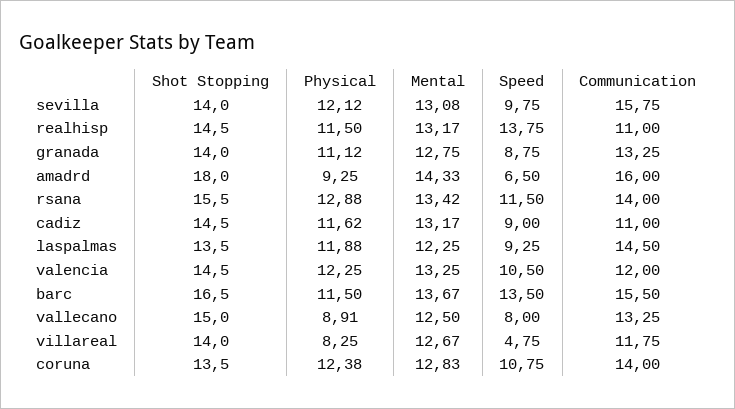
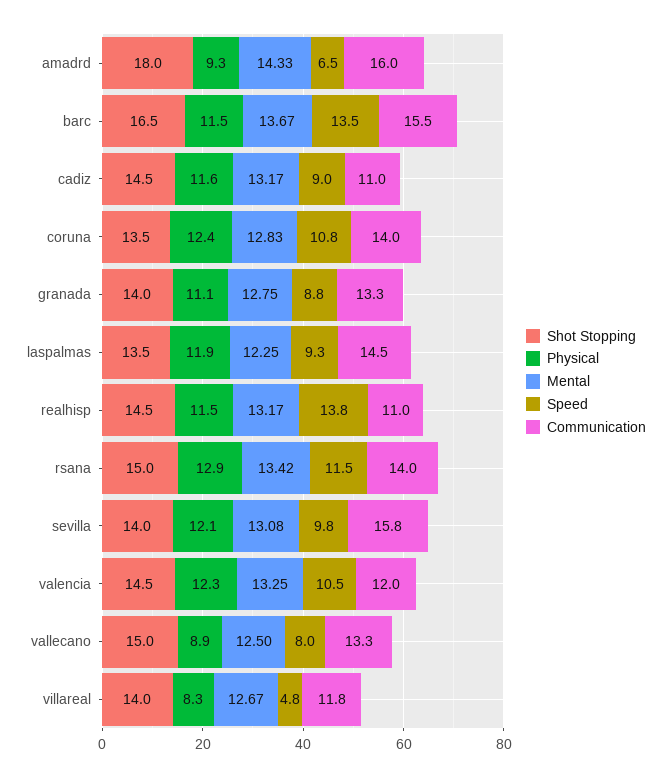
Shot Stopping, rsana: 15.5 -> 15

